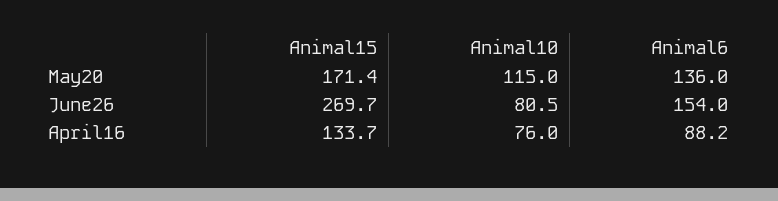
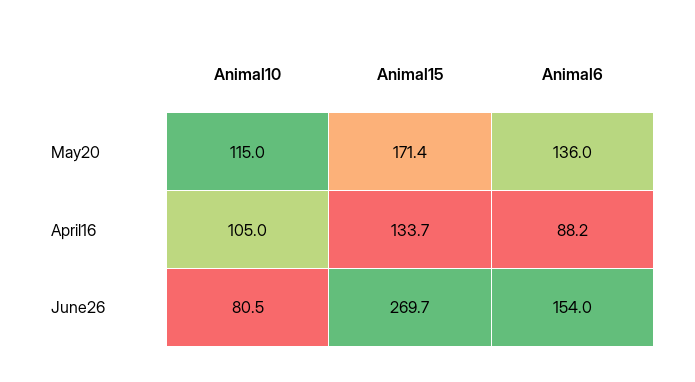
Animal10, April16: 76 -> 105

